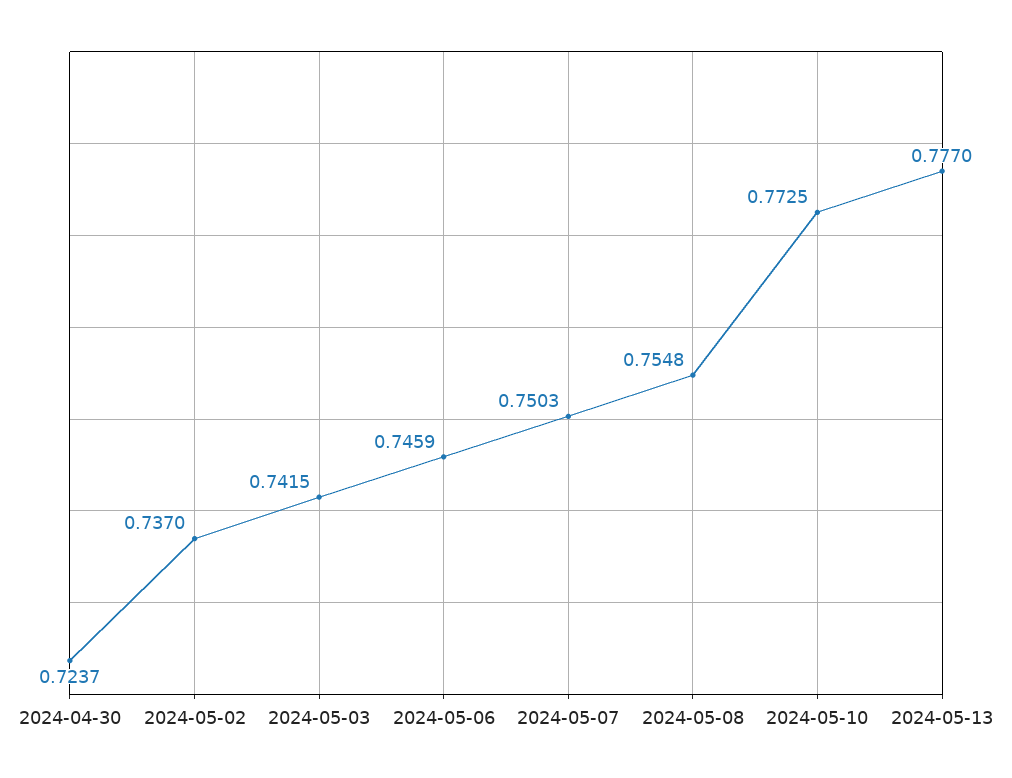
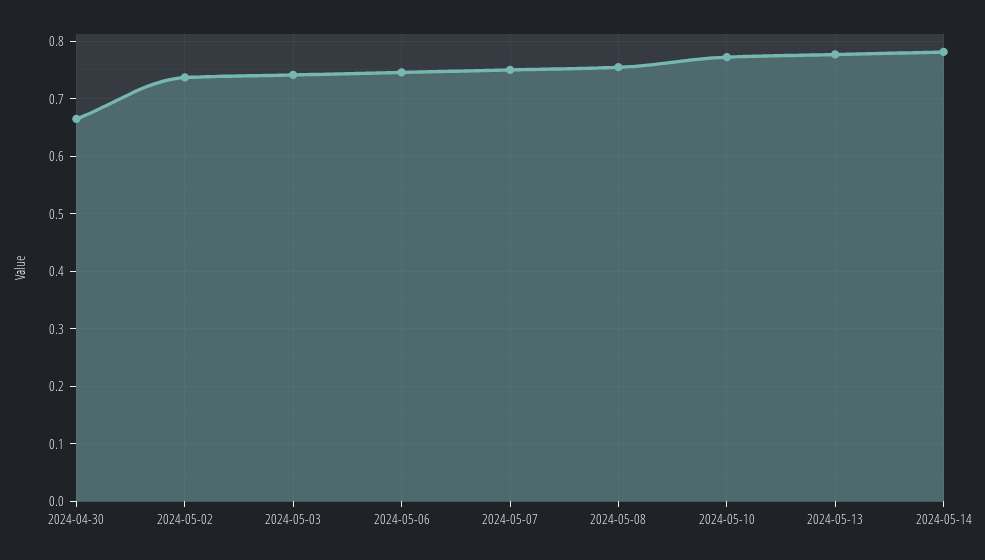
2024-04-30: 0.7237 -> 0.66
2024-05-14: none -> 0.78

